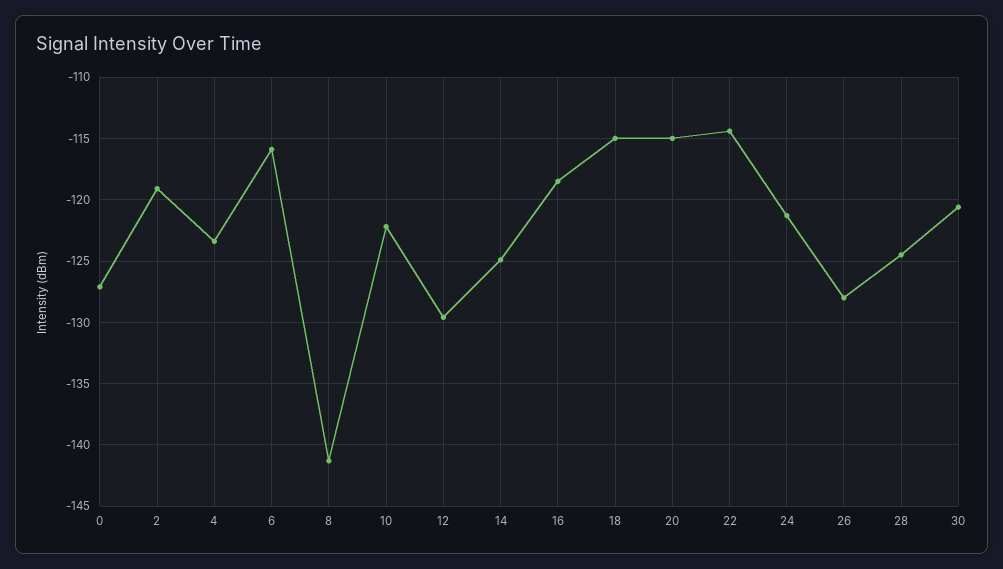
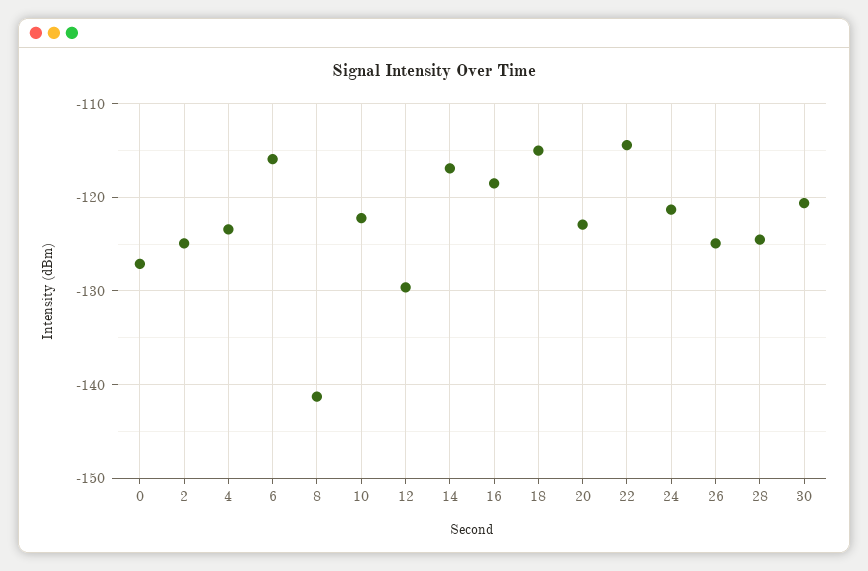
2: -119 -> -125
14: -125 -> -117
20: -115 -> -123
26: -128 -> -125

